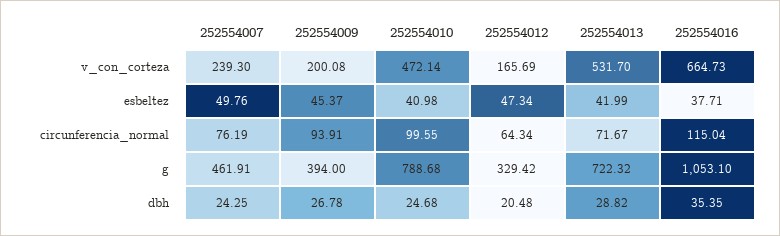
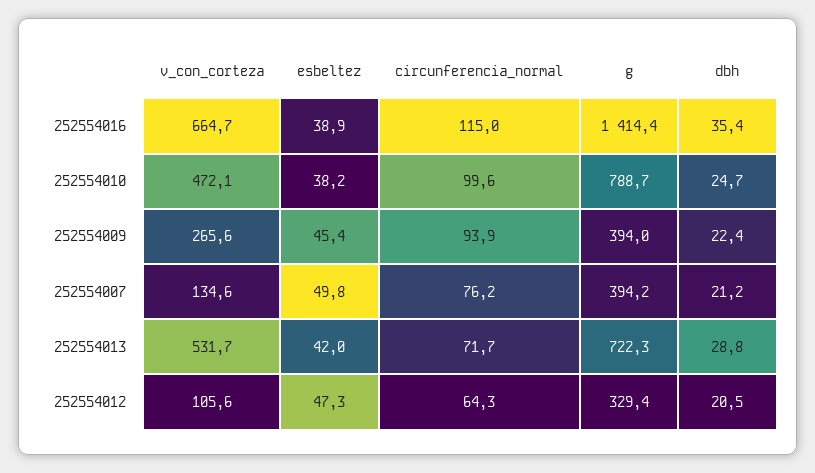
252554007, v_con_corteza: 239.3 -> 134.6
252554009, v_con_corteza: 200.08 -> 265.6
252554012, v_con_corteza: 165.69 -> 105.6
252554010, esbeltez: 40.98 -> 38.2
252554016, esbeltez: 37.71 -> 38.9
252554007, g: 461.91 -> 394.2
252554016, g: 1053.1 -> 1414.4
252554007, dbh: 24.25 -> 21.2
252554009, dbh: 26.78 -> 22.4

